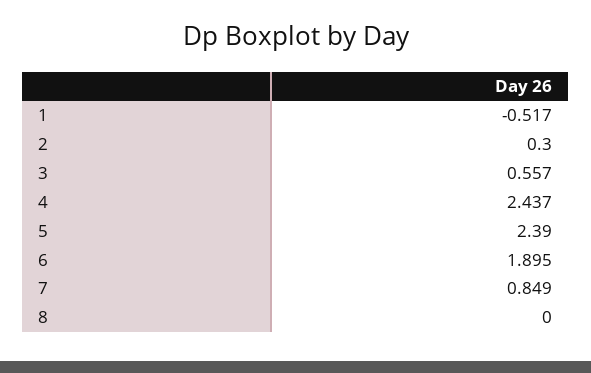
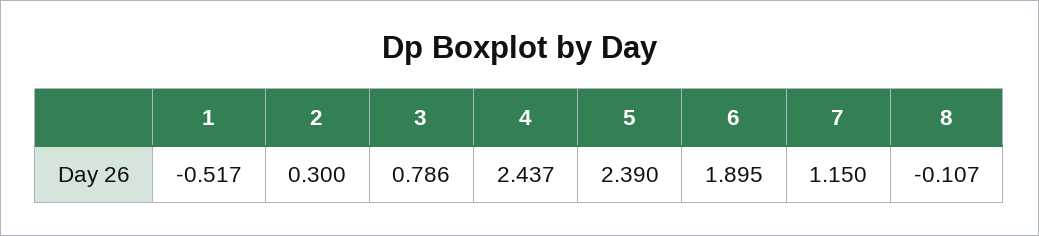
3: 0.557 -> 0.786
7: 0.849 -> 1.15
8: 0 -> -0.107

